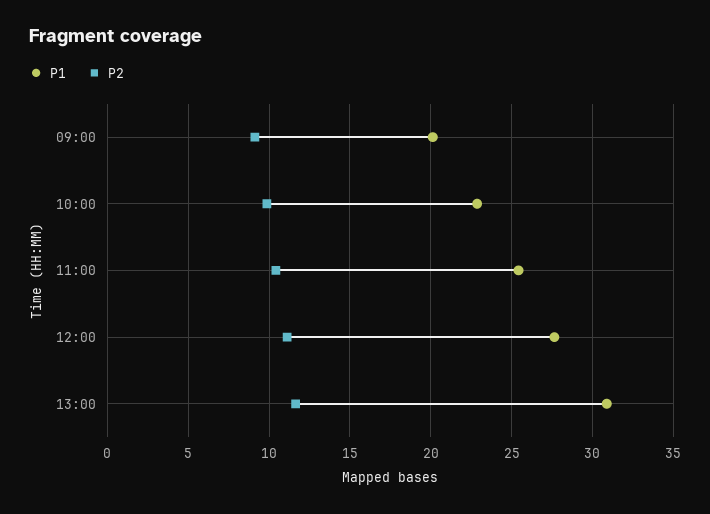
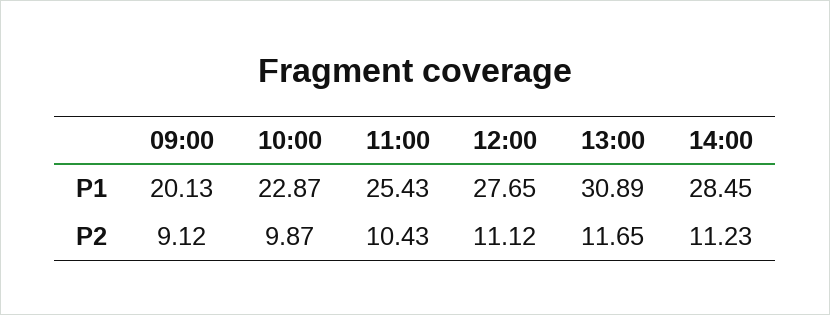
P1, 14:00: none -> 28.45
P2, 14:00: none -> 11.23

